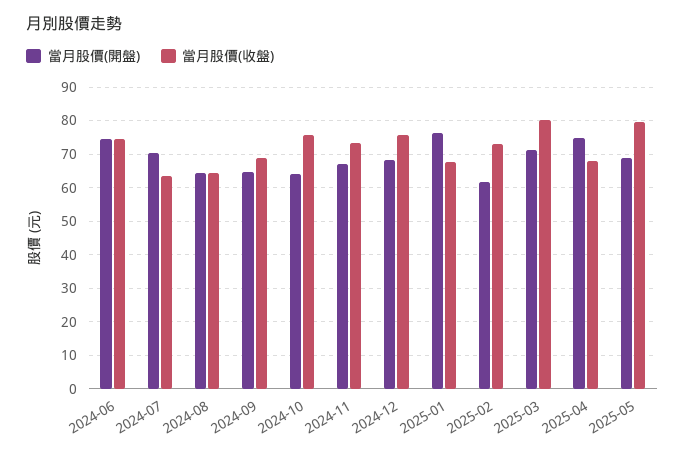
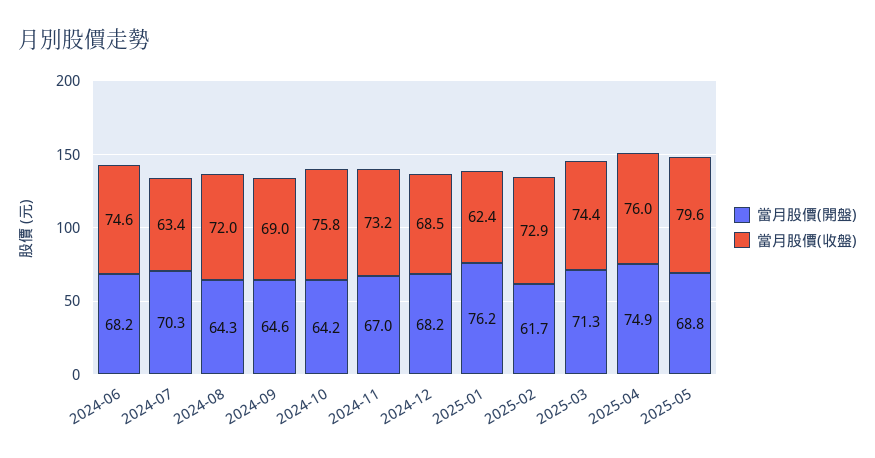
當月股價(開盤), 2024-06: 74 -> 68.2
當月股價(收盤), 2024-08: 64 -> 72
當月股價(收盤), 2024-12: 76 -> 68.5
當月股價(收盤), 2025-01: 68 -> 62.4
當月股價(收盤), 2025-03: 80 -> 74.4
當月股價(收盤), 2025-04: 68 -> 76

